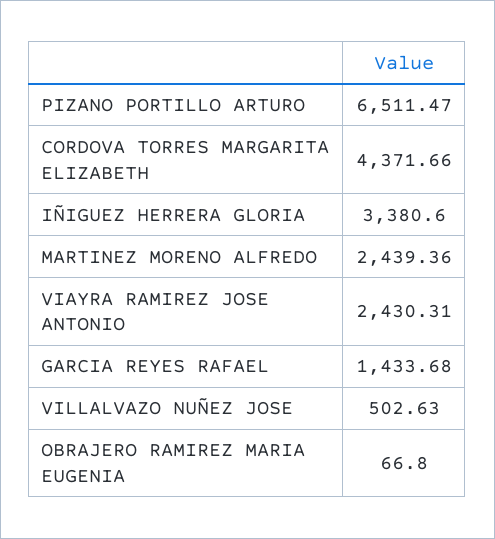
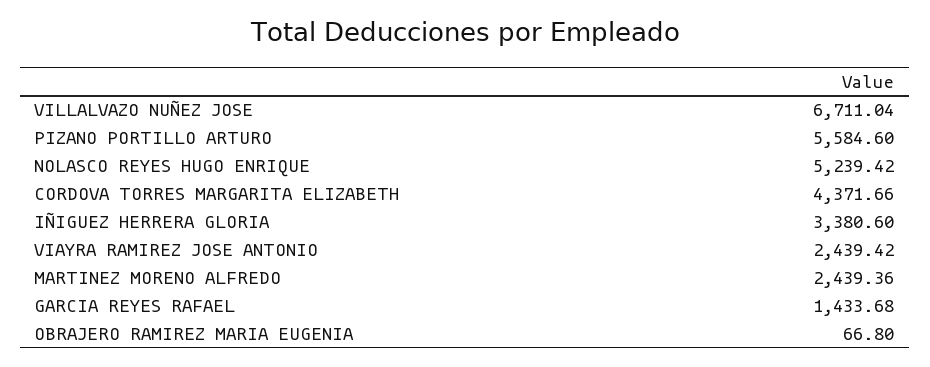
PIZANO PORTILLO ARTURO: 6511.47 -> 5584.6
VIAYRA RAMIREZ JOSE ANTONIO: 2430.31 -> 2439.42
VILLALVAZO NUÑEZ JOSE: 502.63 -> 6711.04
NOLASCO REYES HUGO ENRIQUE: none -> 5239.42

